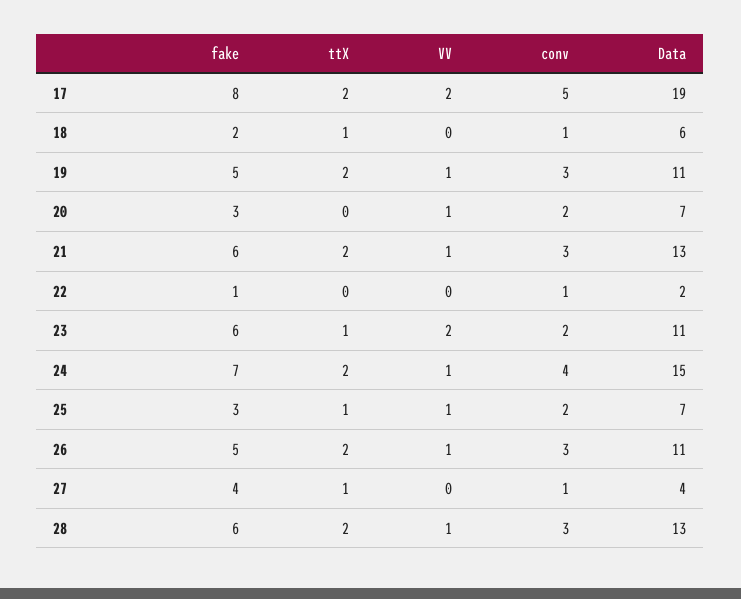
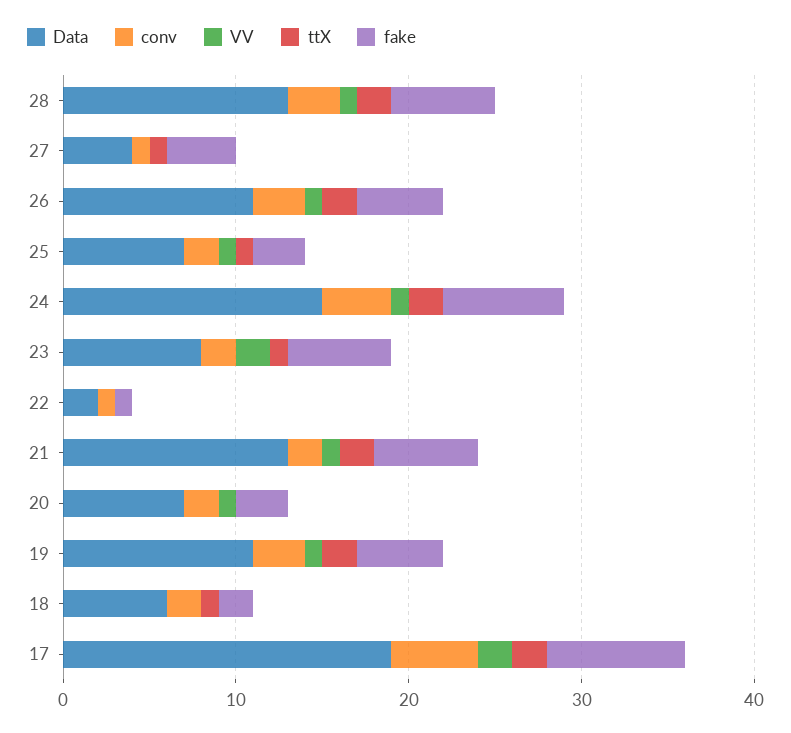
conv, 18: 1 -> 2
conv, 21: 3 -> 2
Data, 23: 11 -> 8

